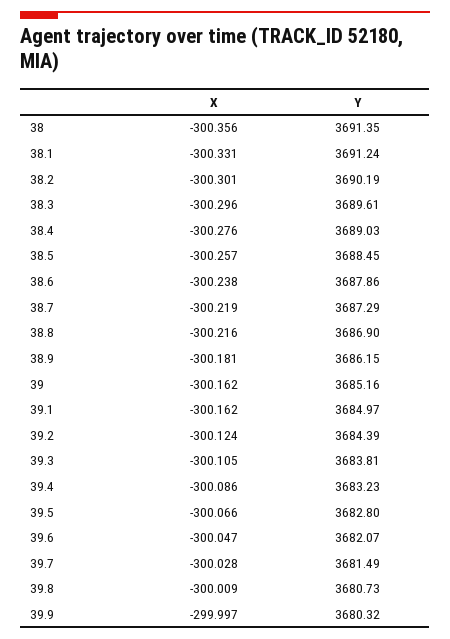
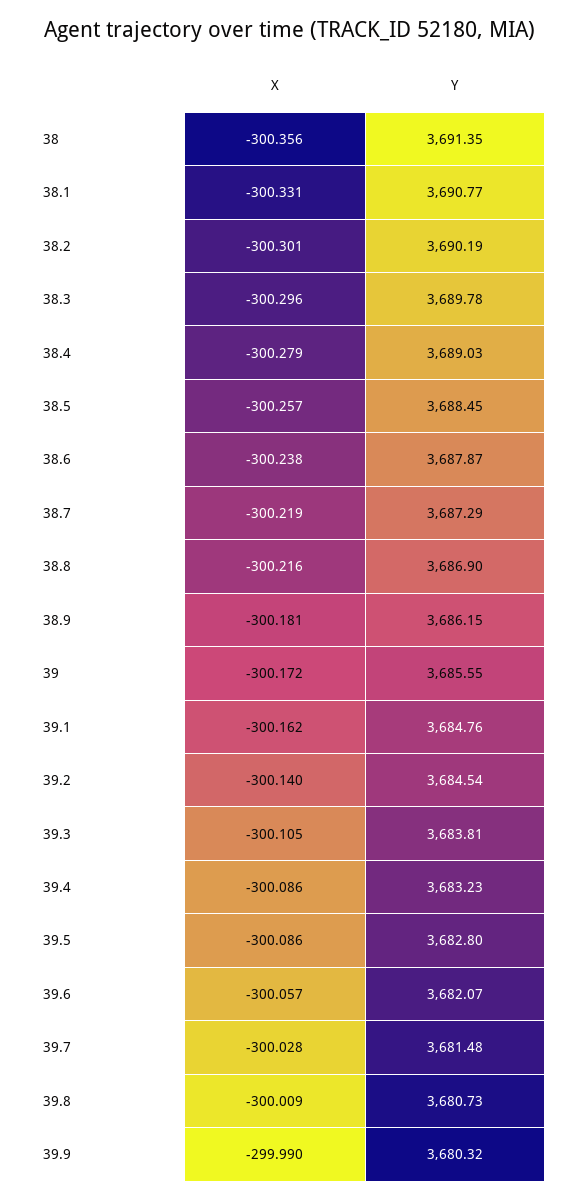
Y, 38.1: 3691.24 -> 3690.77
Y, 38.3: 3689.61 -> 3689.78
X, 38.4: -300.276 -> -300.279
Y, 38.6: 3687.86 -> 3687.87
X, 39: -300.162 -> -300.172
Y, 39: 3685.16 -> 3685.55
Y, 39.1: 3684.97 -> 3684.76
X, 39.2: -300.124 -> -300.14
Y, 39.2: 3684.39 -> 3684.54
X, 39.5: -300.066 -> -300.086
X, 39.6: -300.047 -> -300.057
Y, 39.7: 3681.49 -> 3681.48
X, 39.9: -299.997 -> -299.99

